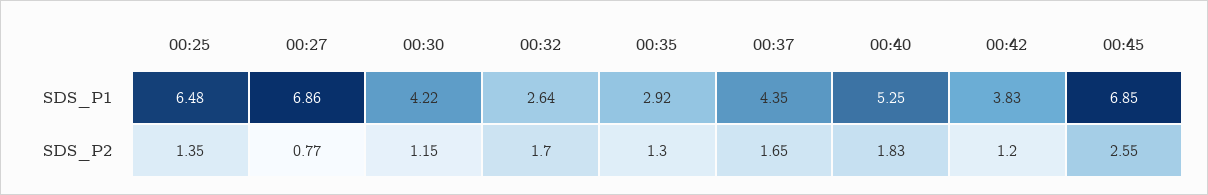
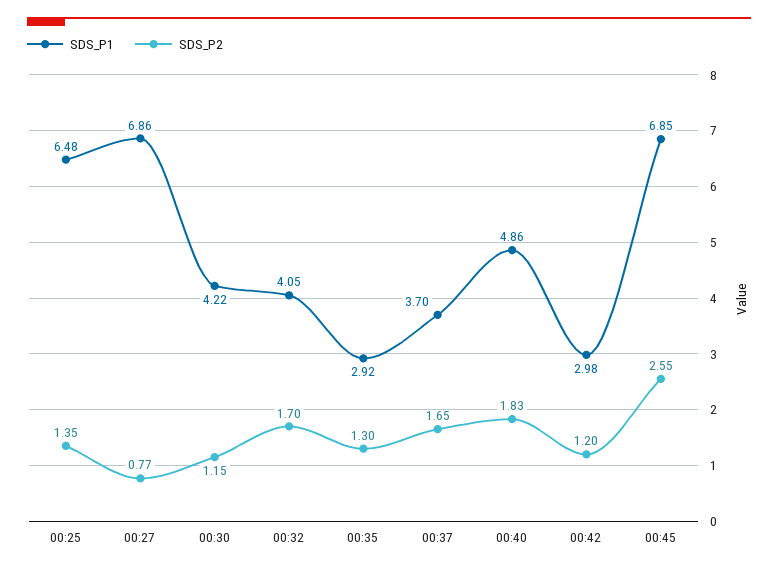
SDS_P1, 00:32: 2.64 -> 4.05
SDS_P1, 00:37: 4.35 -> 3.7
SDS_P1, 00:40: 5.25 -> 4.86
SDS_P1, 00:42: 3.83 -> 2.98

